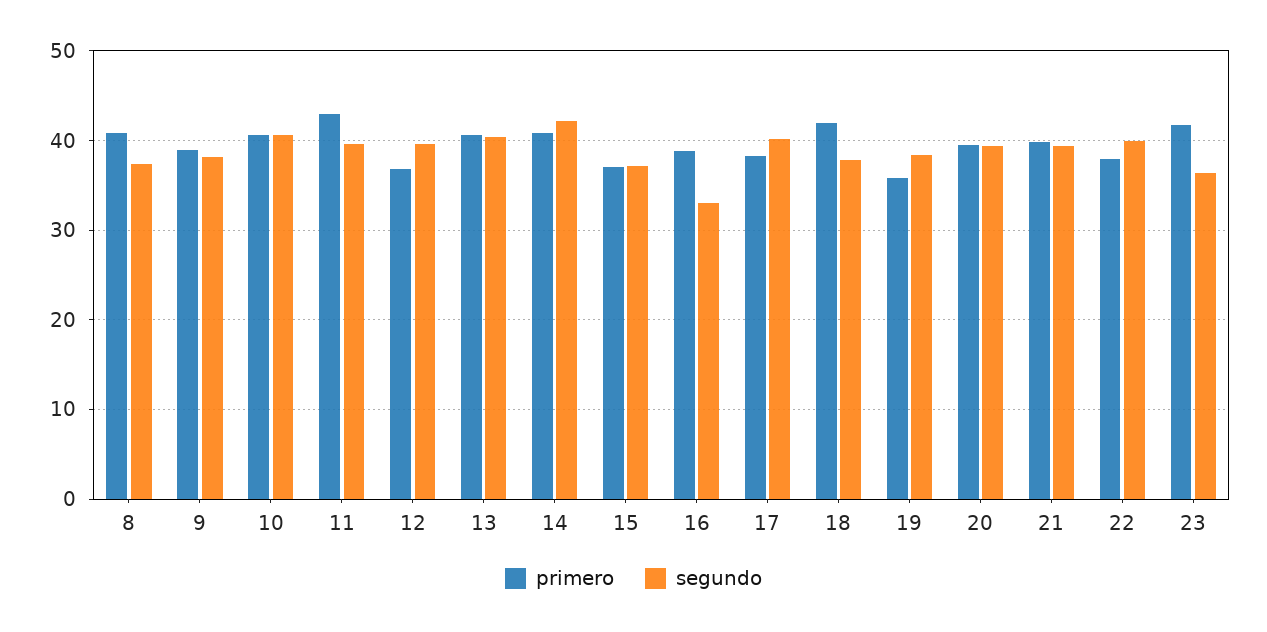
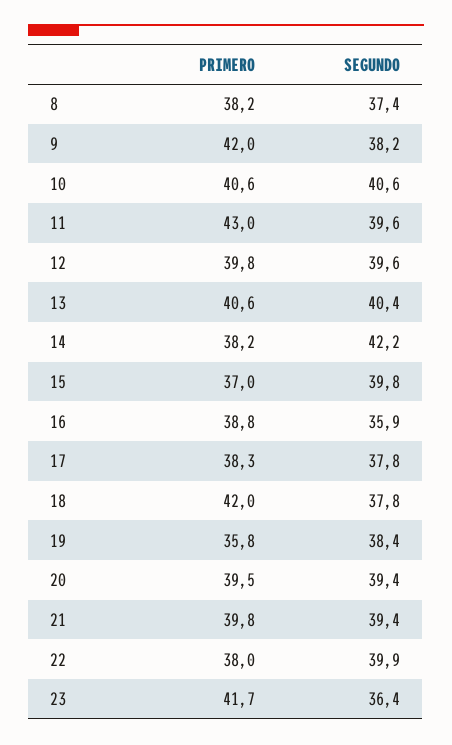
primero, 8: 41 -> 38.2
primero, 9: 39 -> 42
primero, 12: 37 -> 39.8
primero, 14: 41 -> 38.2
segundo, 15: 37 -> 39.8
segundo, 16: 33 -> 35.9
segundo, 17: 40 -> 37.8

